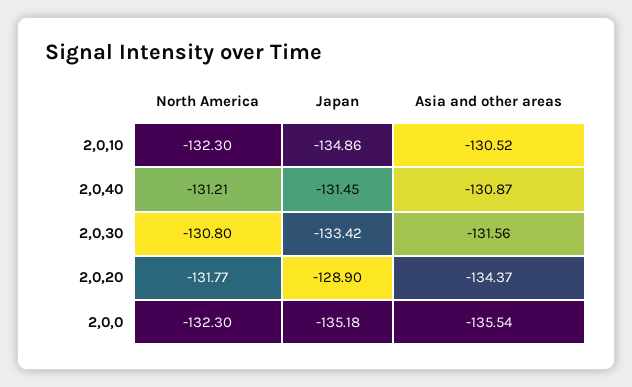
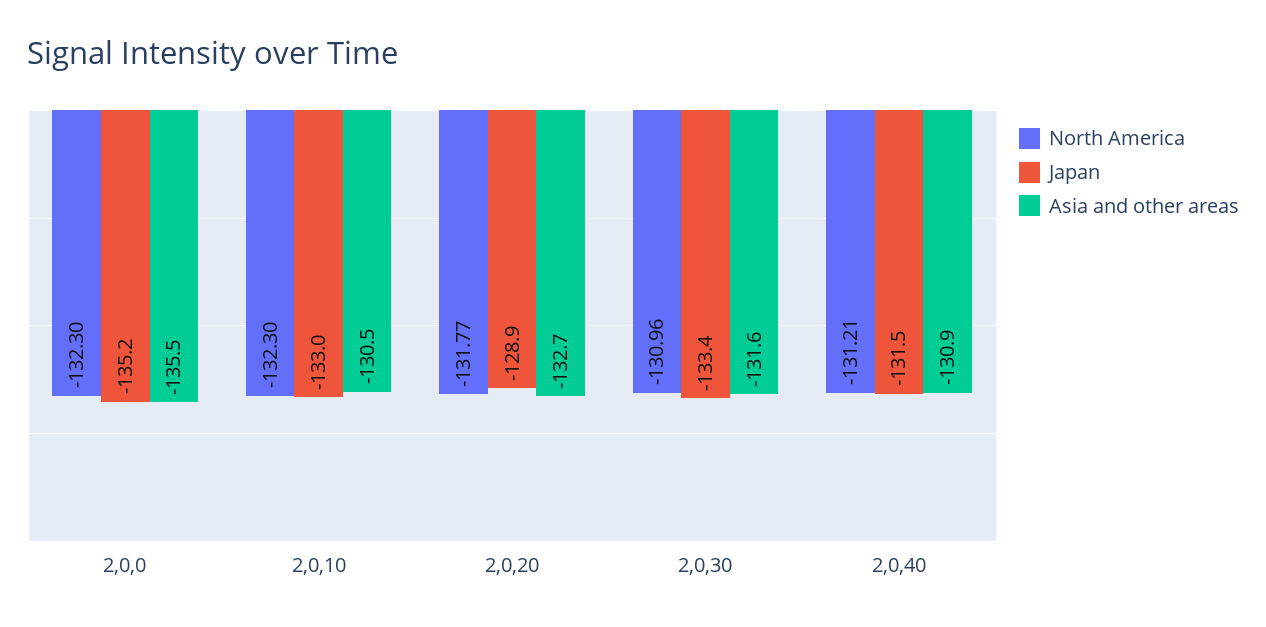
Japan, 2,0,10: -134.86 -> -133
North America, 2,0,30: -130.8 -> -130.96
Asia and other areas, 2,0,20: -134.37 -> -132.7

